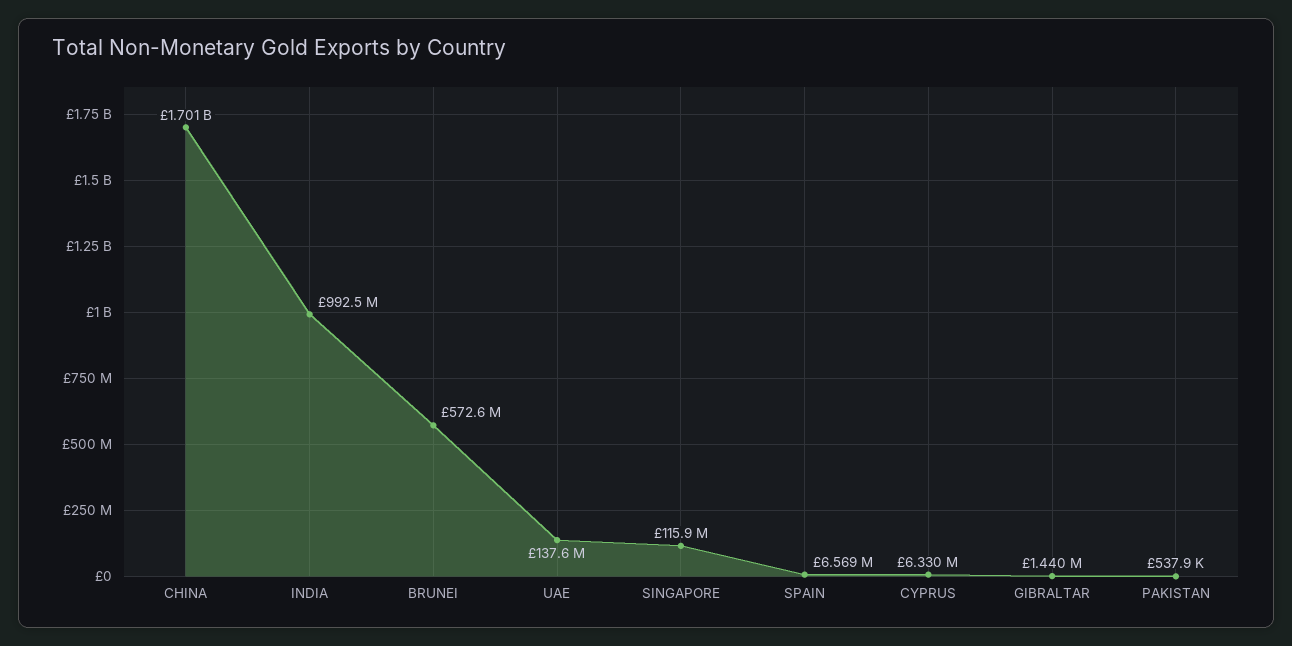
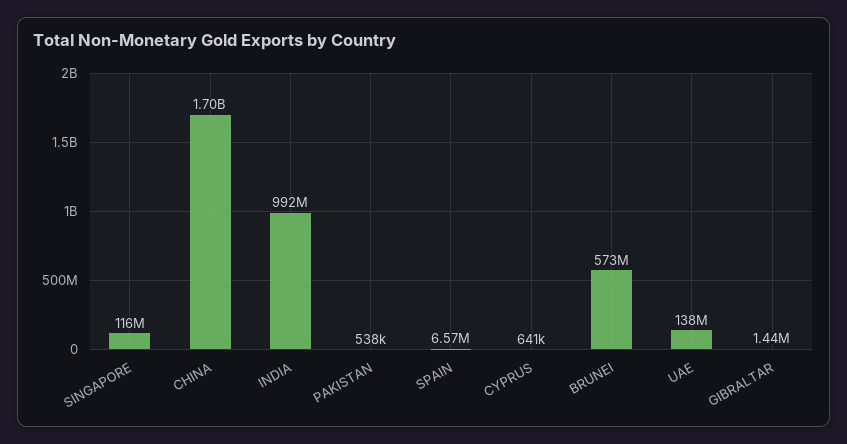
CYPRUS: 6330000 -> 641000

